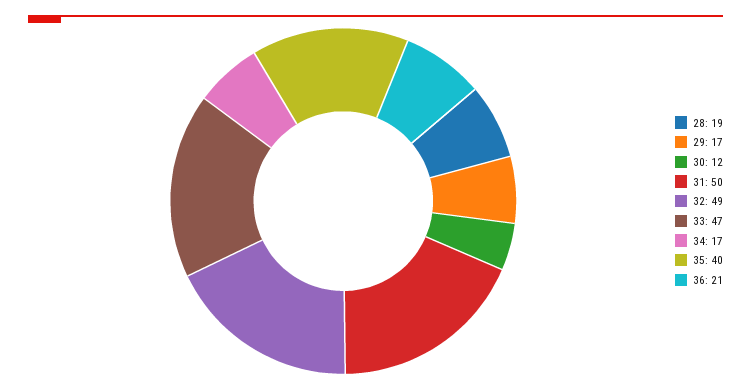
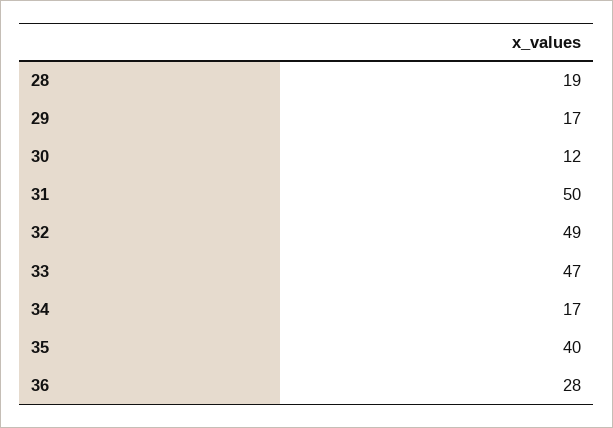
36: 21 -> 28

